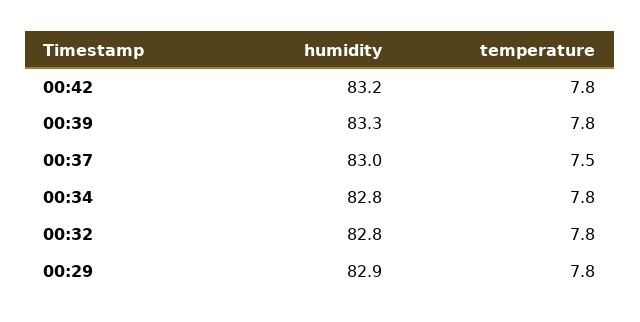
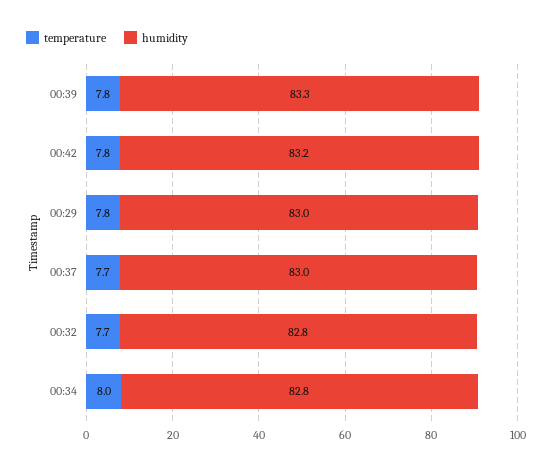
temperature, 00:37: 7.5 -> 7.7
temperature, 00:34: 7.8 -> 8
temperature, 00:32: 7.8 -> 7.7
humidity, 00:29: 82.9 -> 83

